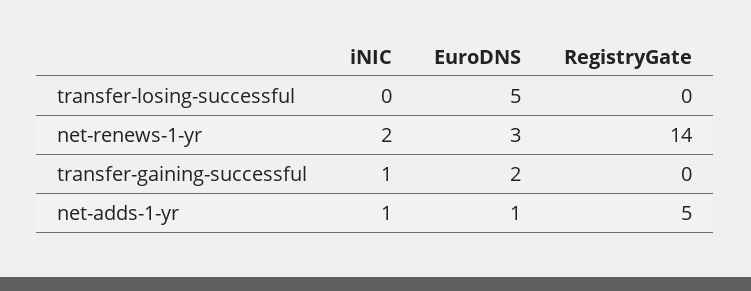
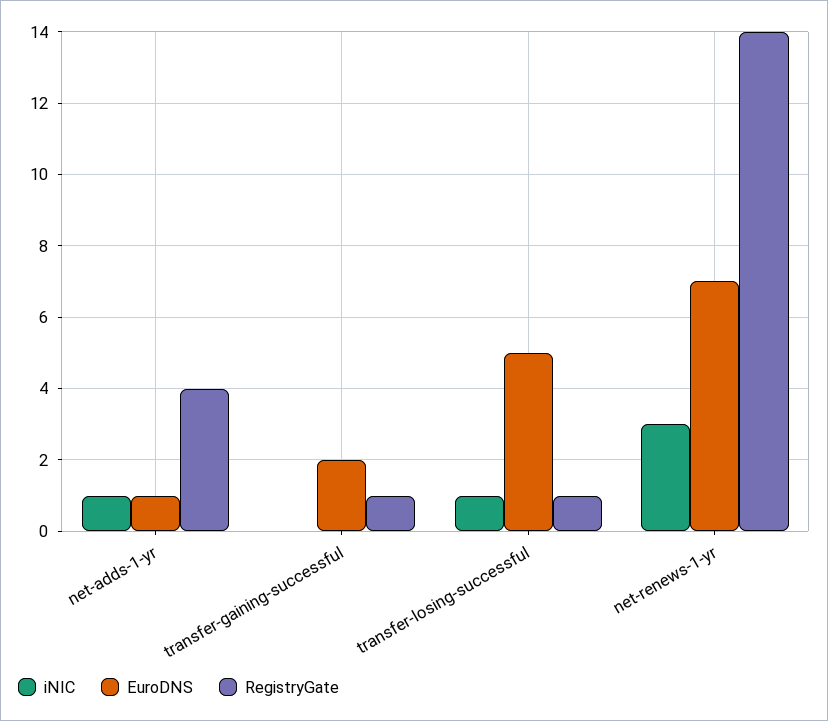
iNIC, transfer-losing-successful: 0 -> 1
RegistryGate, transfer-losing-successful: 0 -> 1
iNIC, net-renews-1-yr: 2 -> 3
EuroDNS, net-renews-1-yr: 3 -> 7
iNIC, transfer-gaining-successful: 1 -> 0
RegistryGate, transfer-gaining-successful: 0 -> 1
RegistryGate, net-adds-1-yr: 5 -> 4

